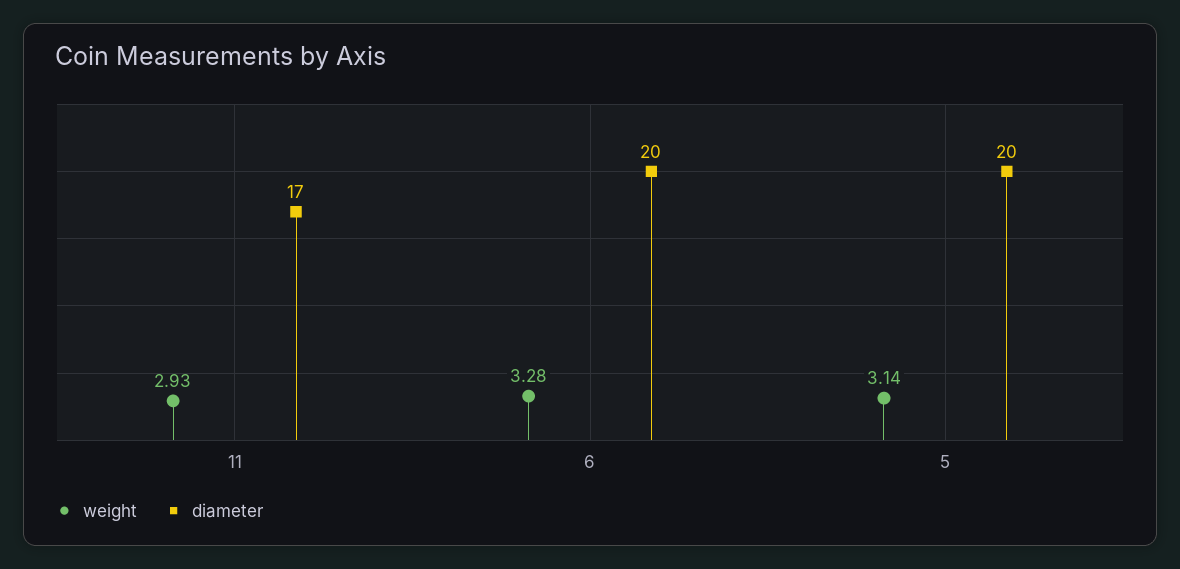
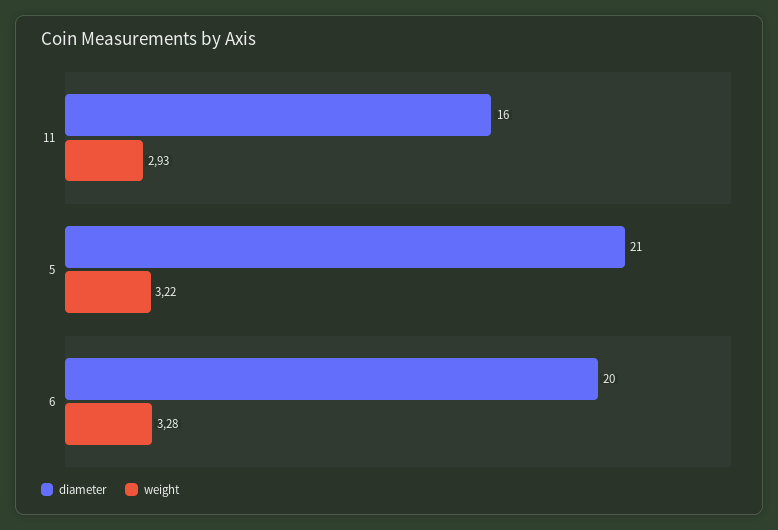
diameter, 11: 17 -> 16
weight, 5: 3.14 -> 3.22
diameter, 5: 20 -> 21

